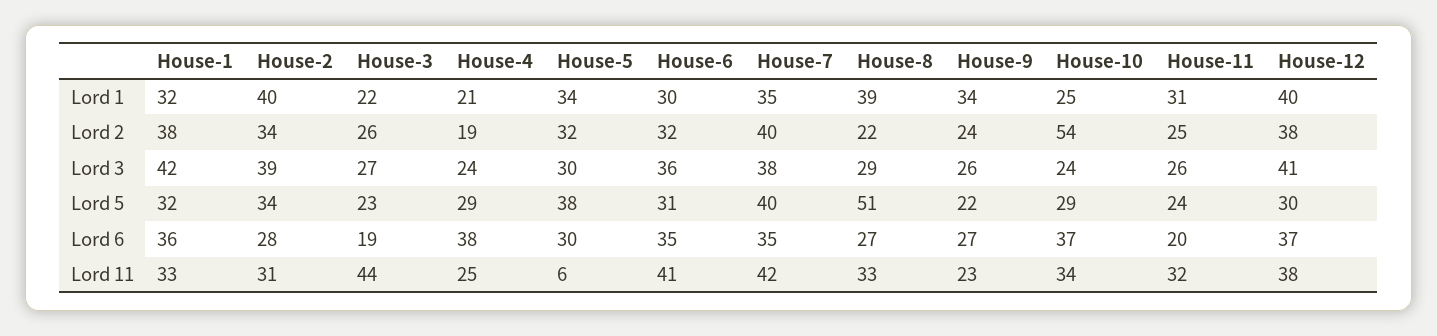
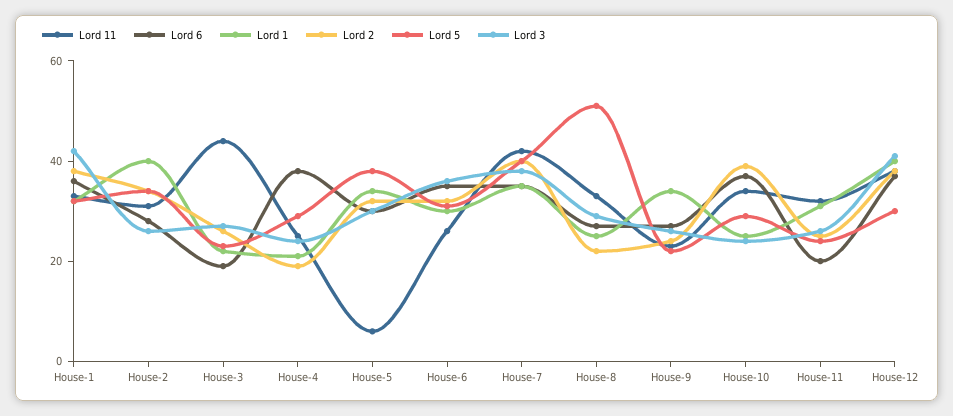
Lord 1, House-8: 39 -> 25
Lord 2, House-10: 54 -> 40
Lord 3, House-2: 39 -> 25
Lord 11, House-6: 41 -> 25

